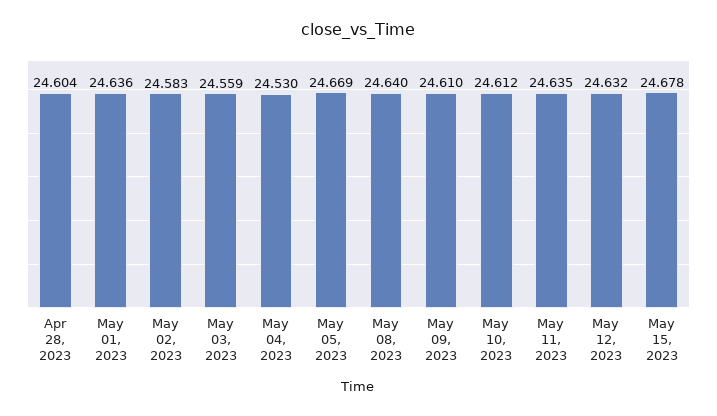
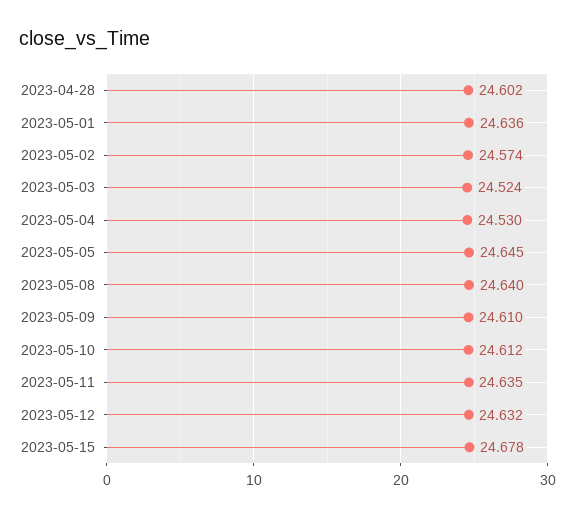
Apr 28, 2023: 24.604 -> 24.602
May 02, 2023: 24.583 -> 24.574
May 03, 2023: 24.559 -> 24.524
May 05, 2023: 24.669 -> 24.645

